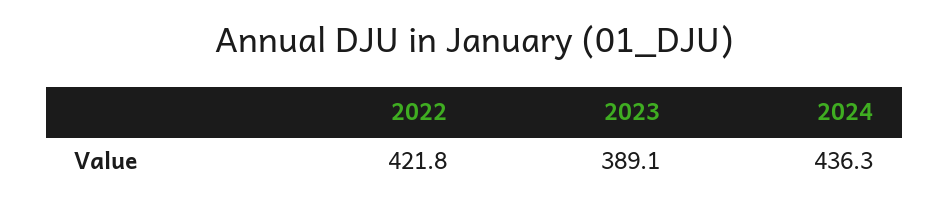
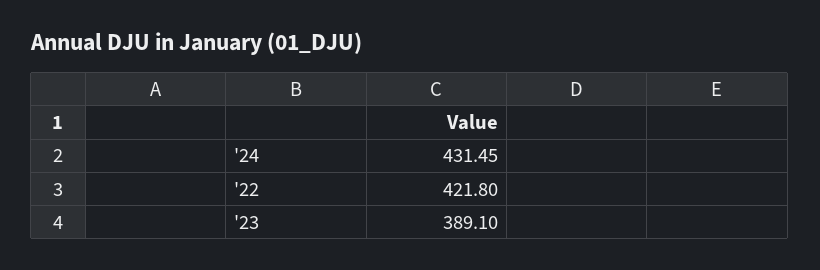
2024: 436.3 -> 431.45

